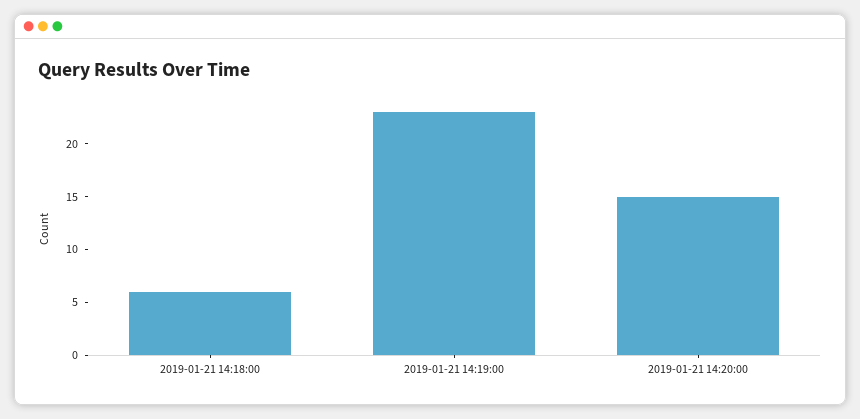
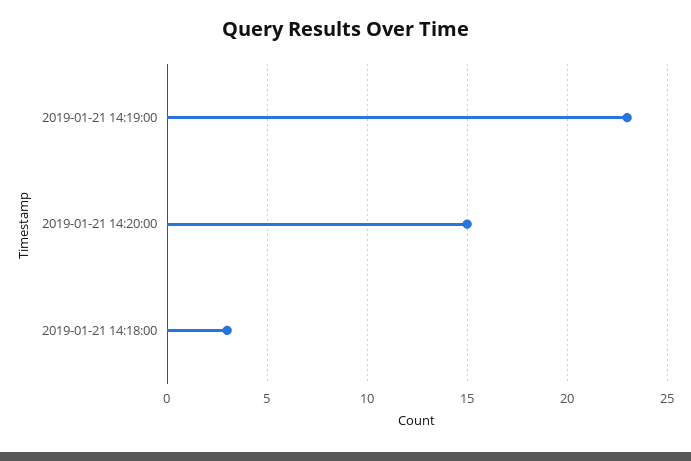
2019-01-21 14:18:00: 6 -> 3

